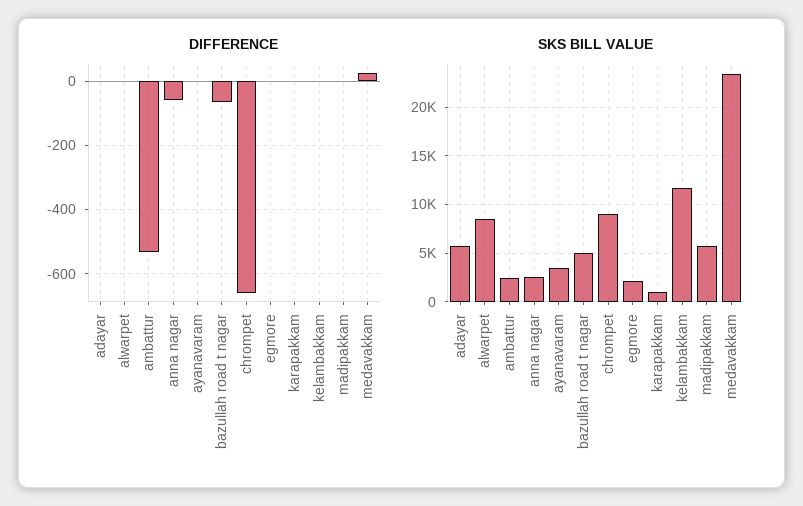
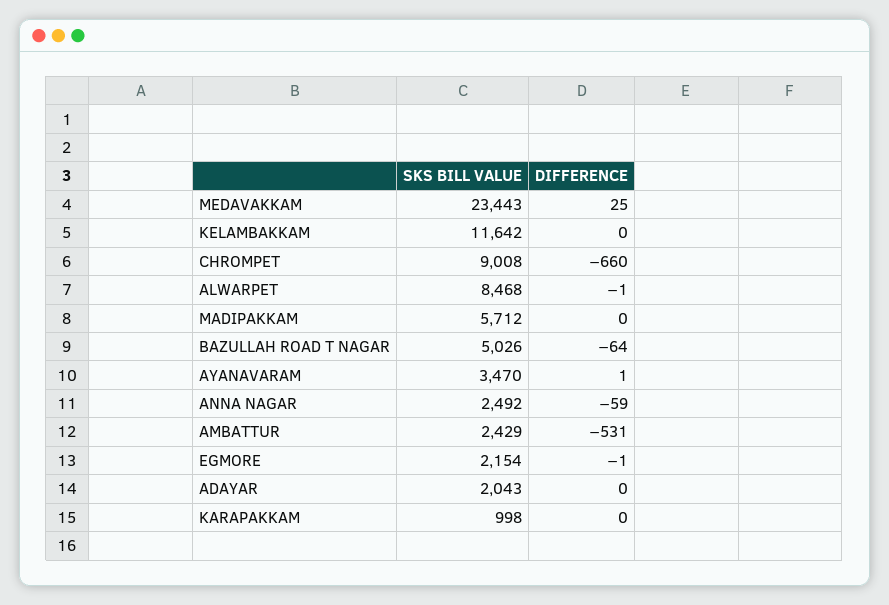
SKS BILL VALUE, adayar: 6000 -> 2043

